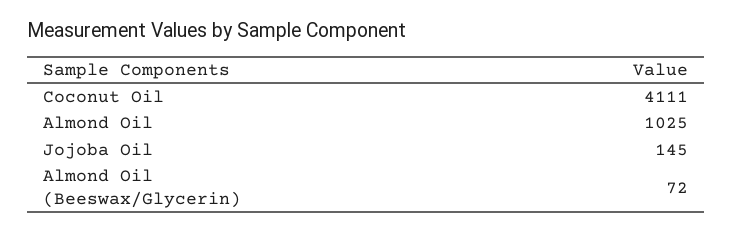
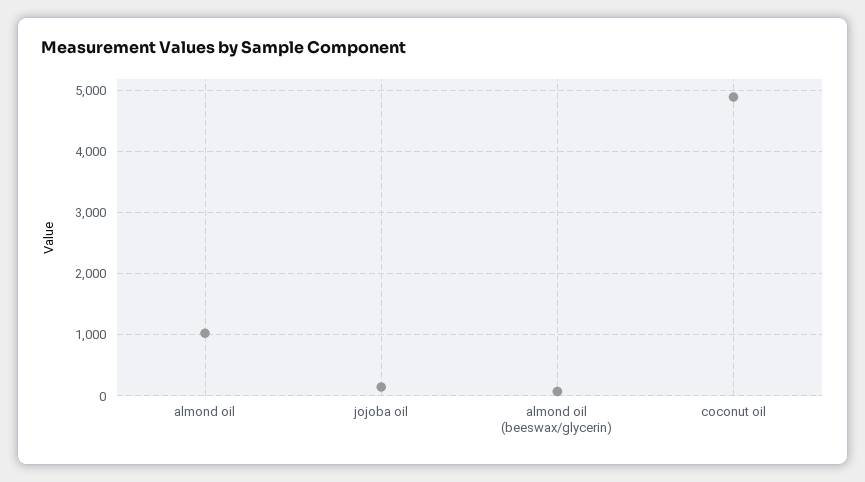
Coconut Oil: 4111 -> 4900

